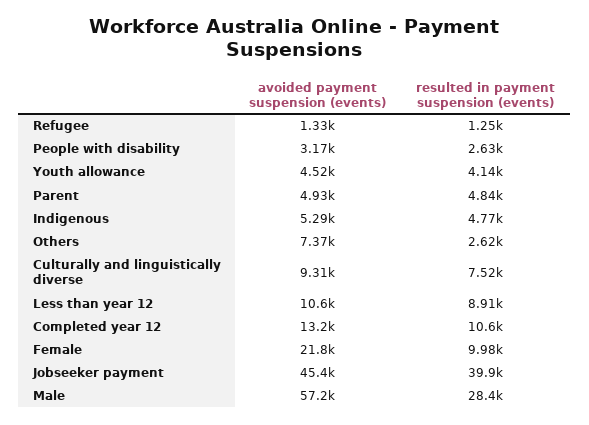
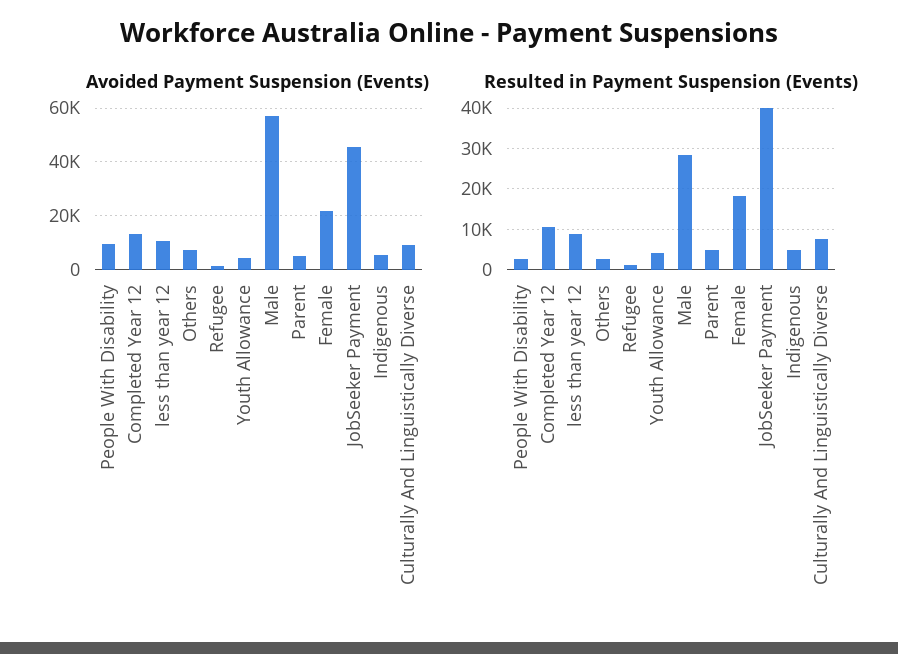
avoided payment suspension (events), People with disability: 3170 -> 10000
resulted in payment suspension (events), Female: 9980 -> 18000

